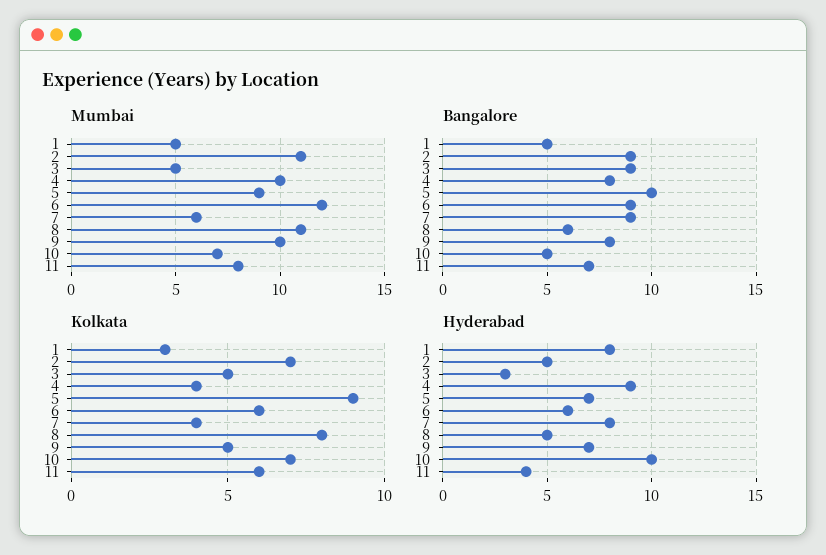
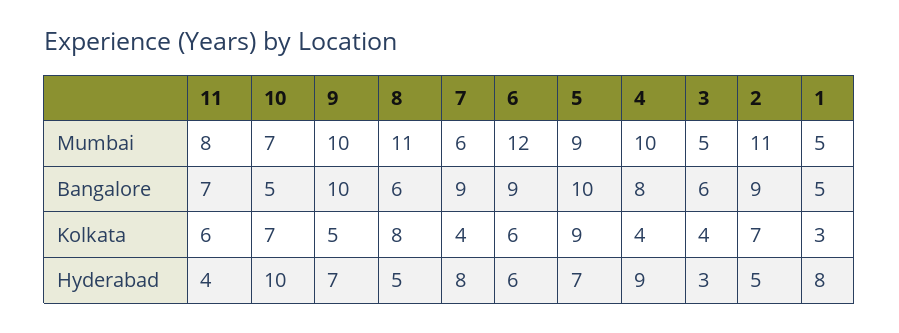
Bangalore, 3: 9 -> 6
Bangalore, 9: 8 -> 10
Kolkata, 3: 5 -> 4

